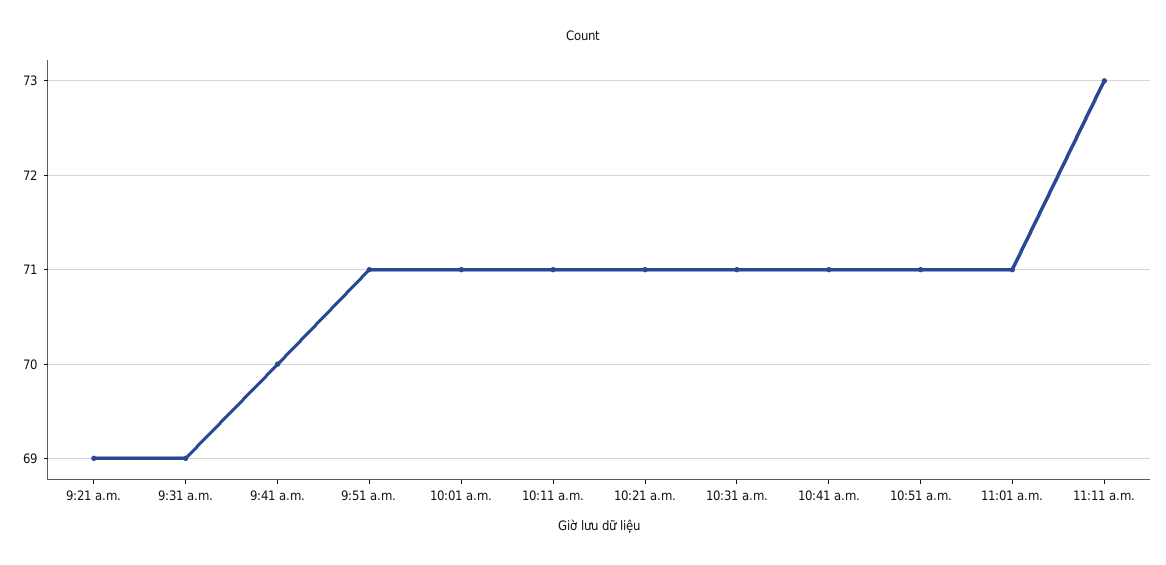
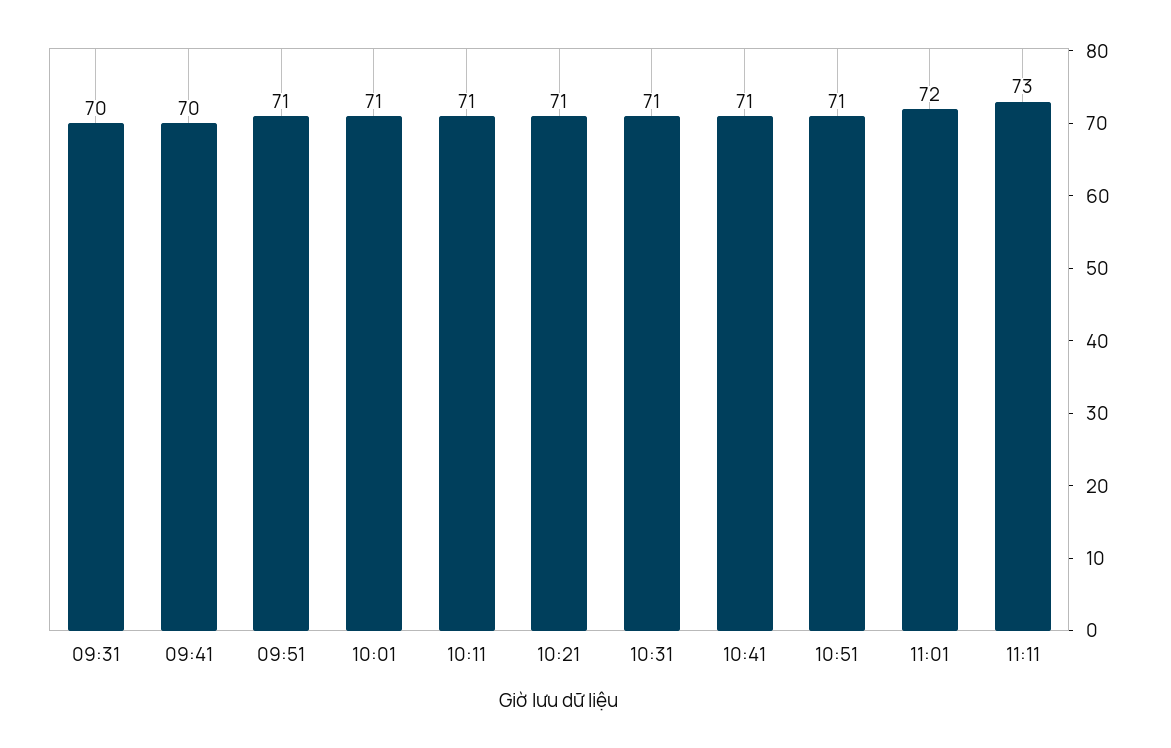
9:21 a.m.: 69 -> none
9:31 a.m.: 69 -> 70
11:01 a.m.: 71 -> 72

